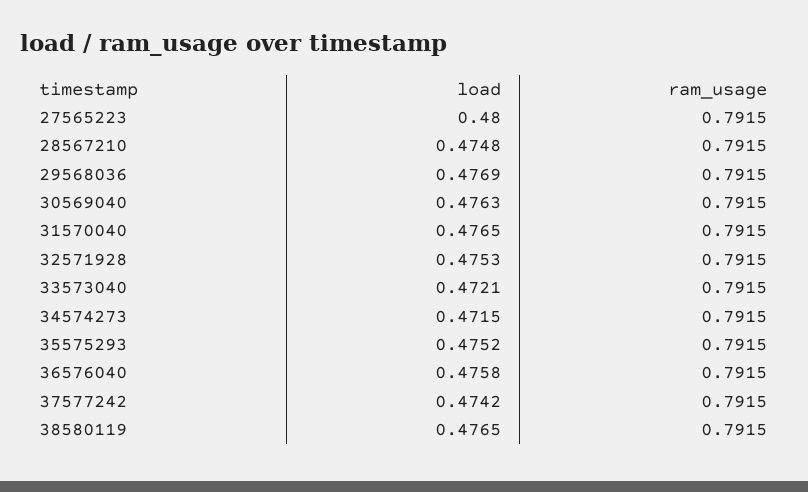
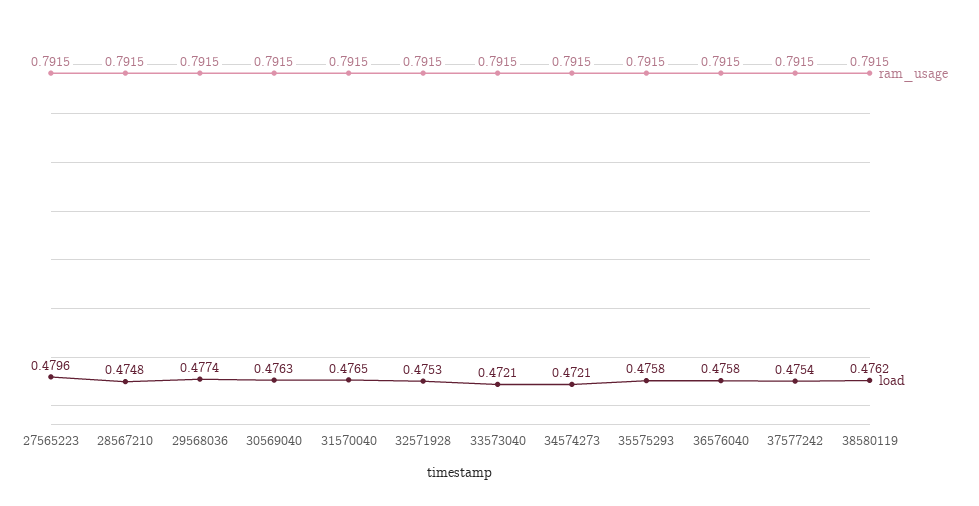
load, 27565223: 0.48 -> 0.4796
load, 29568036: 0.4769 -> 0.4774
load, 34574273: 0.4715 -> 0.4721
load, 35575293: 0.4752 -> 0.4758
load, 37577242: 0.4742 -> 0.4754
load, 38580119: 0.4765 -> 0.4762

